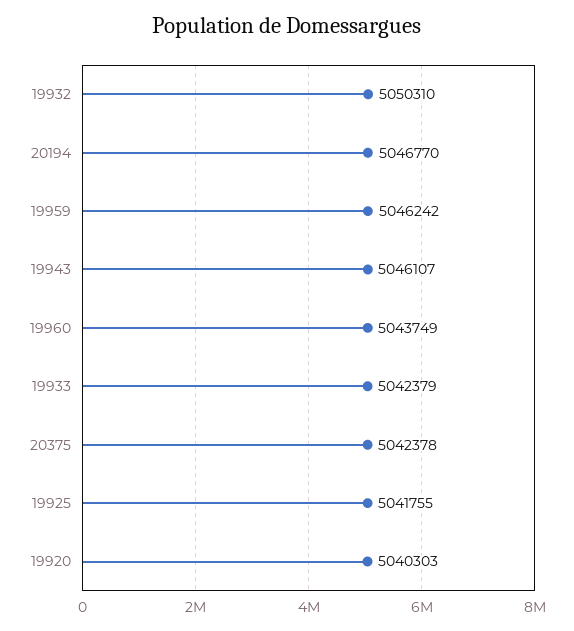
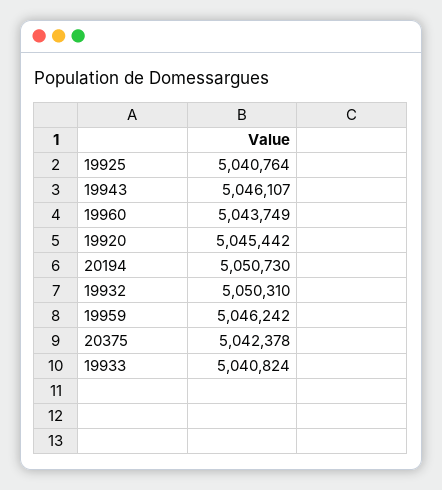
20194: 5046770 -> 5050730
19933: 5042379 -> 5040824
19925: 5041755 -> 5040764
19920: 5040303 -> 5045442

